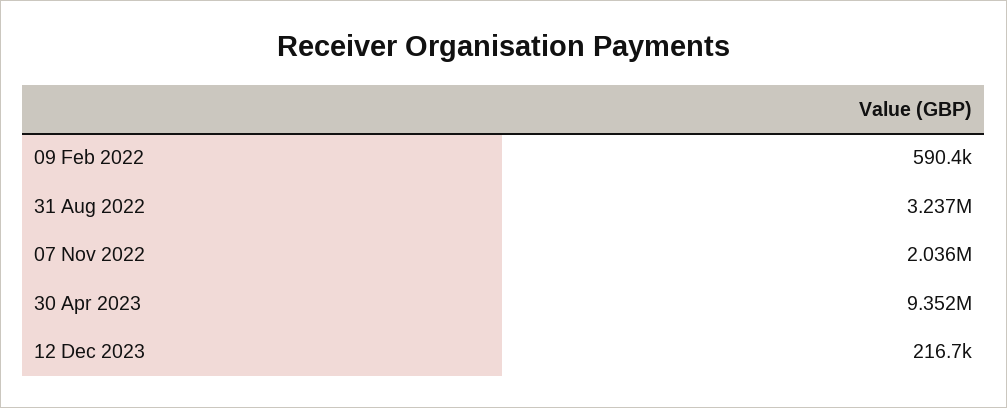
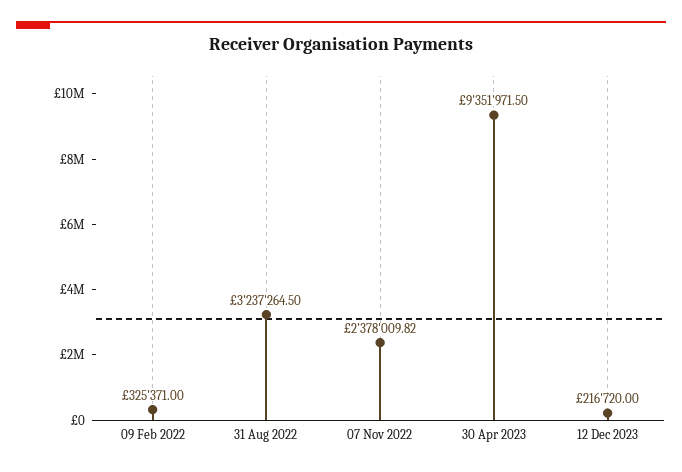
09 Feb 2022: 590400 -> 325371
07 Nov 2022: 2036000 -> 2378009.82

